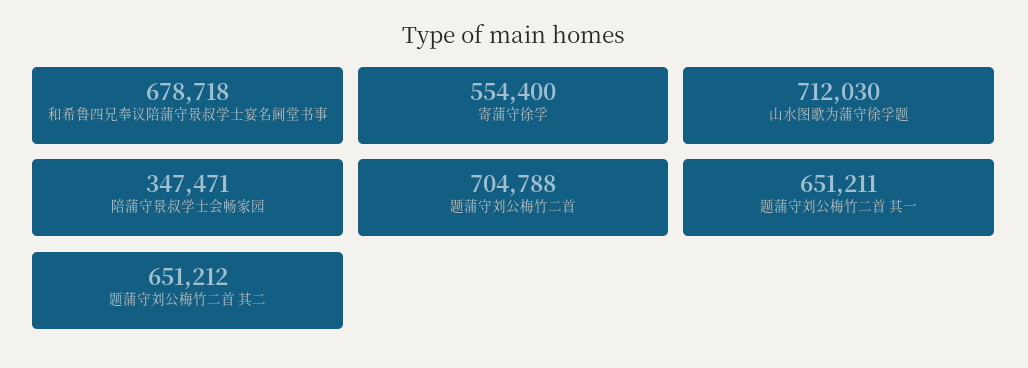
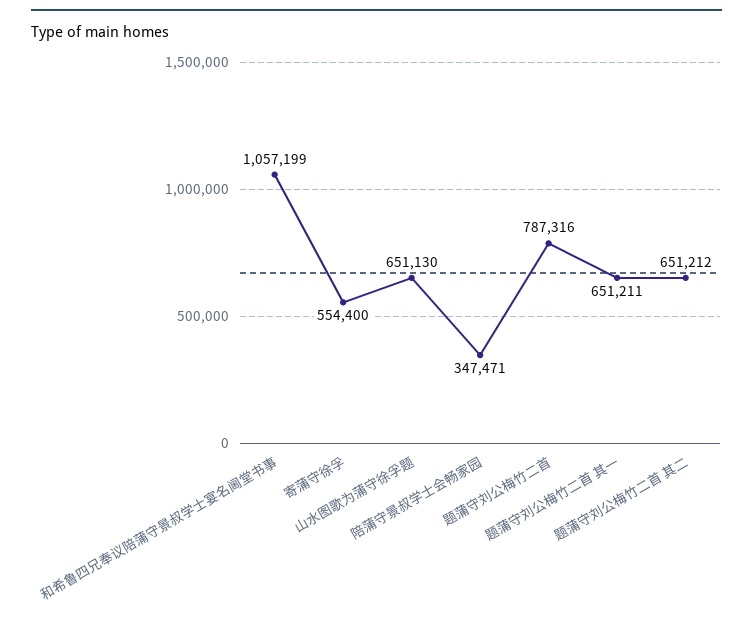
和希鲁四兄奉议陪蒲守景叔学士宴名阃堂书事: 678718 -> 1057199
山水图歌为蒲守徐孚题: 712030 -> 651130
题蒲守刘公梅竹二首: 704788 -> 787316

